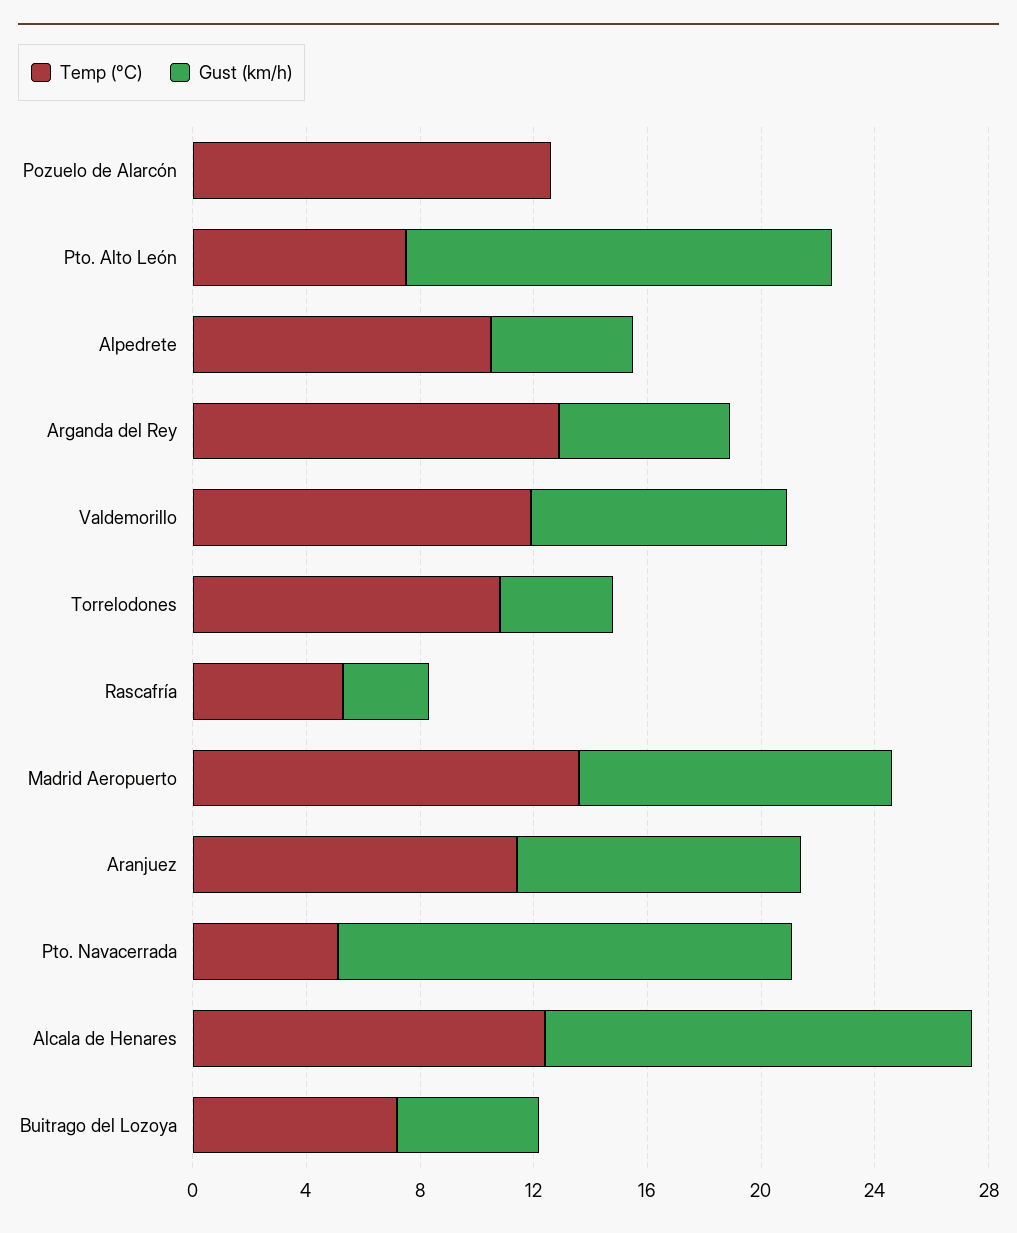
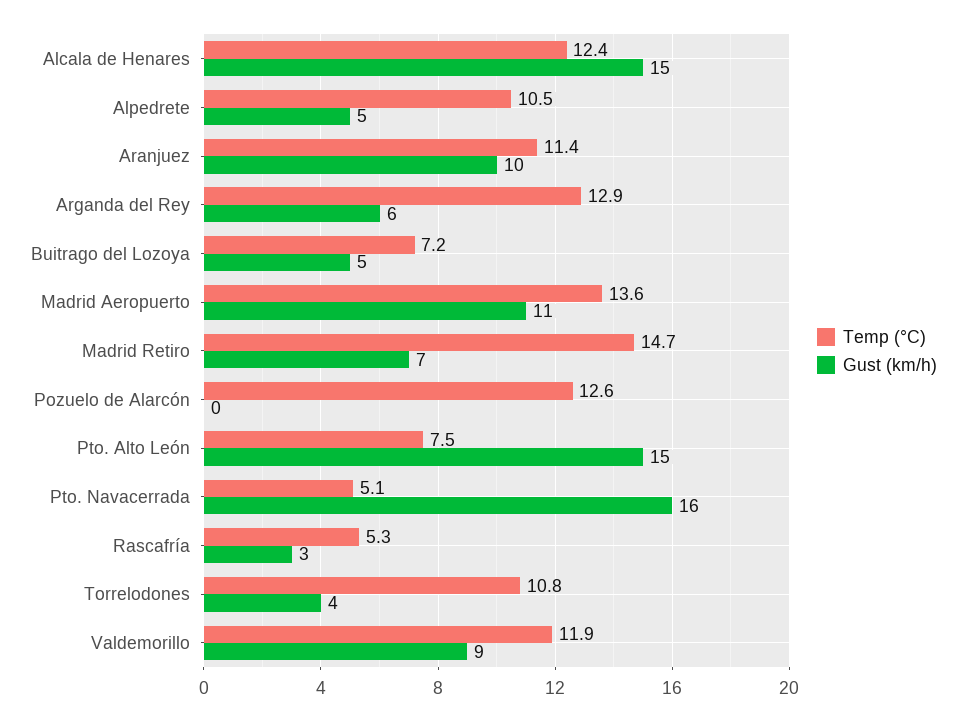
Temp (°C), Madrid Retiro: none -> 14.7
Gust (km/h), Madrid Retiro: none -> 7

